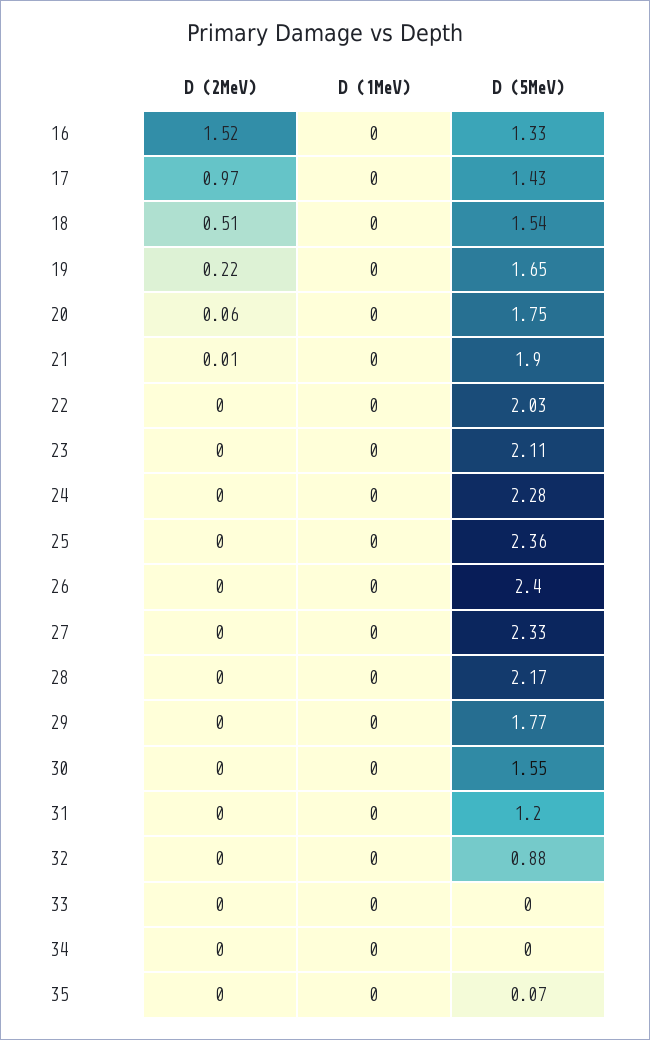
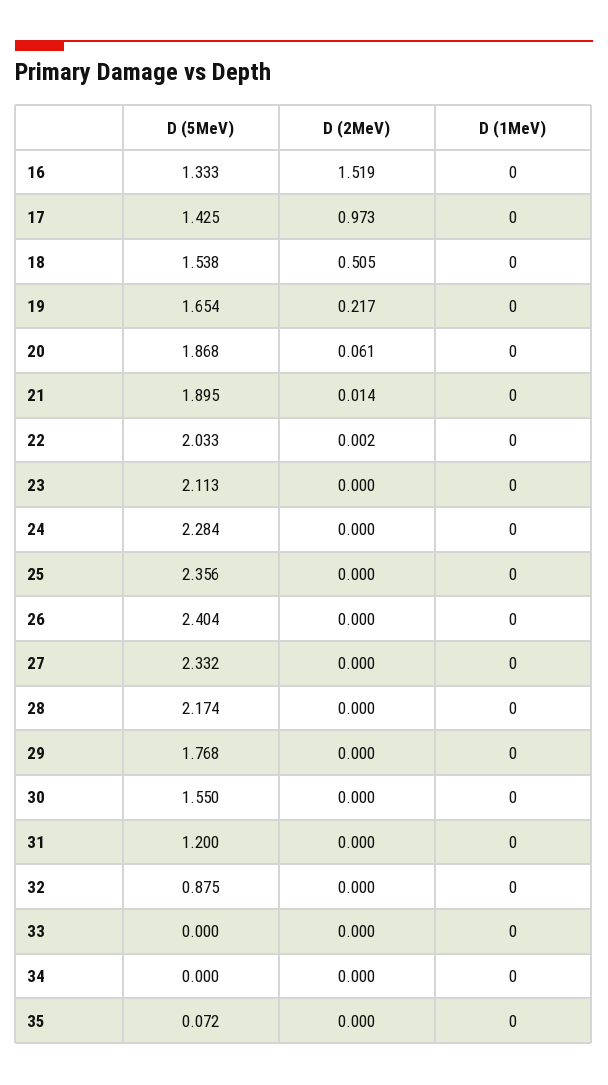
D (5MeV), 20: 1.75 -> 1.868

